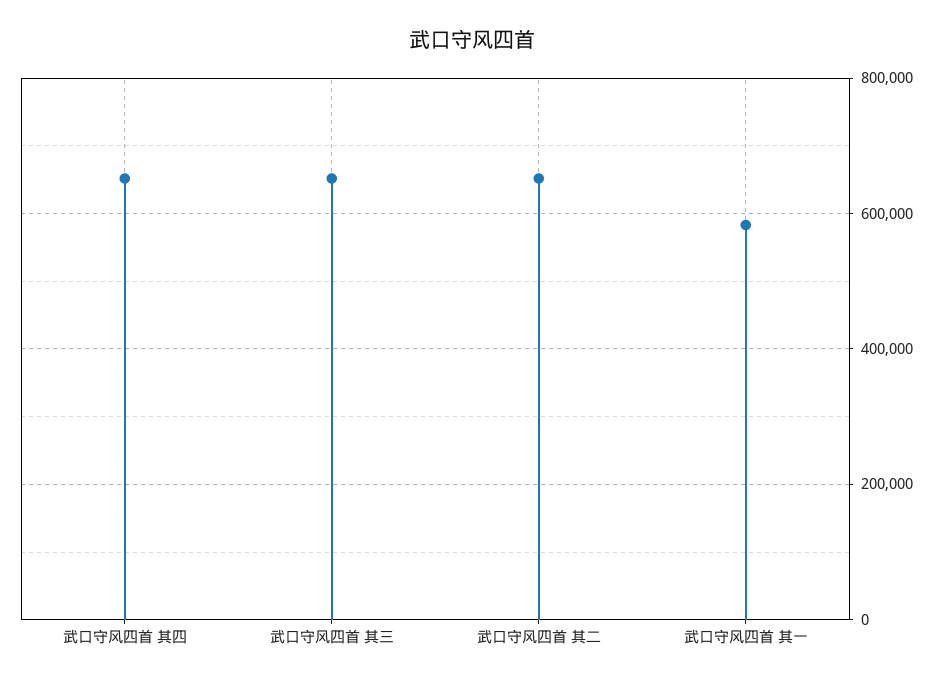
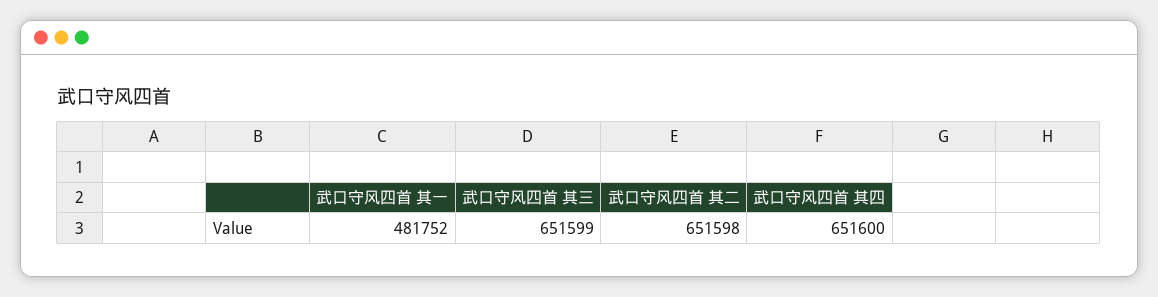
武口守风四首 其一: 580000 -> 481752

